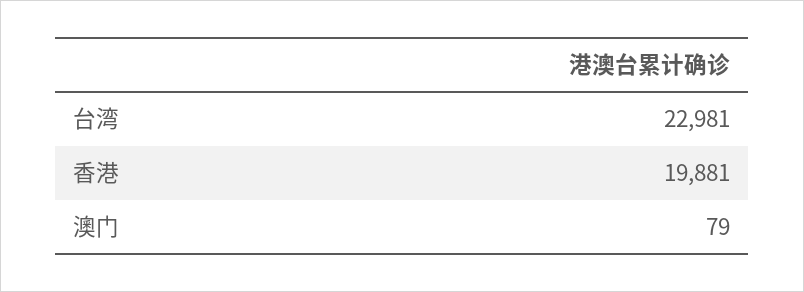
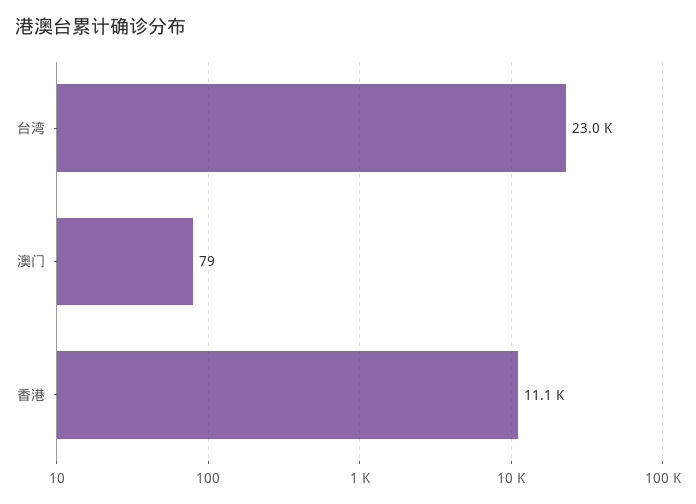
香港: 19881 -> 11100

